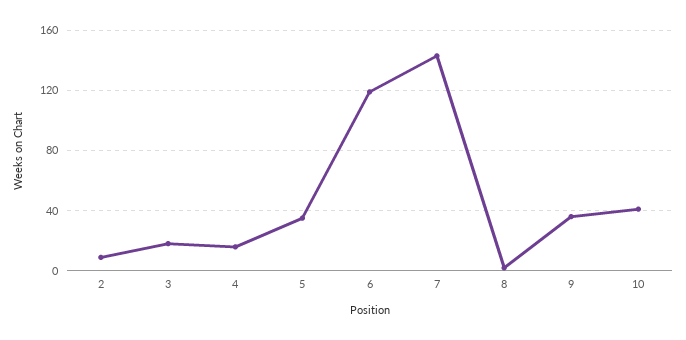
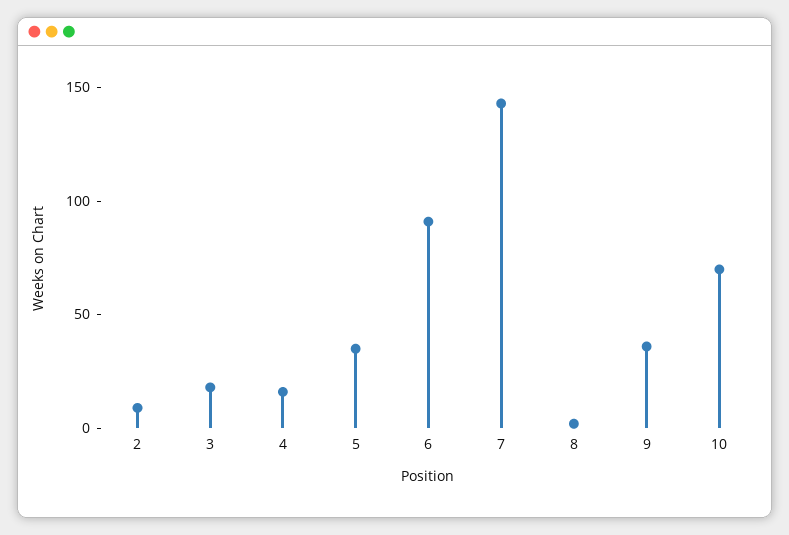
6: 120 -> 90
10: 40 -> 70

